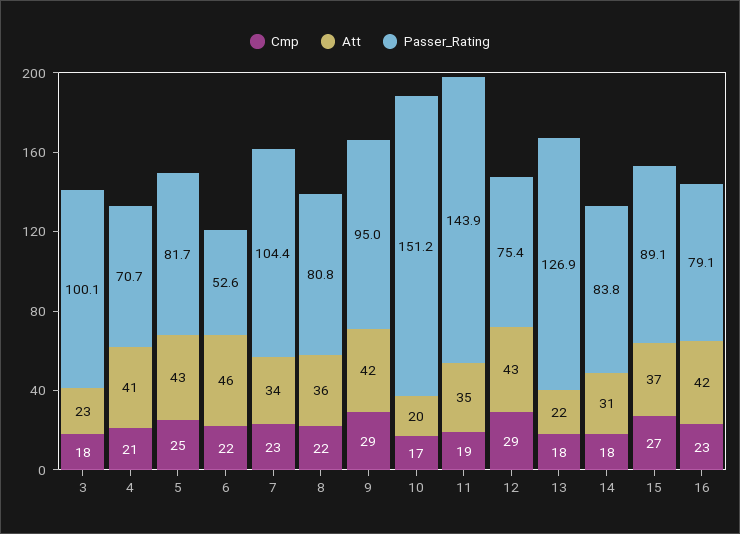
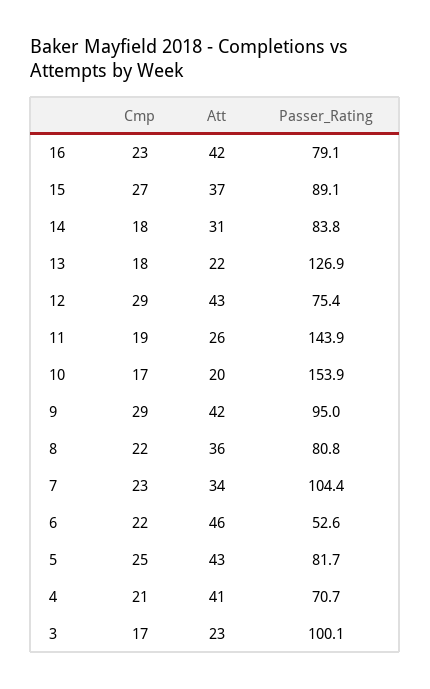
Cmp, 3: 18 -> 17
Passer_Rating, 10: 151.2 -> 153.9
Att, 11: 35 -> 26

